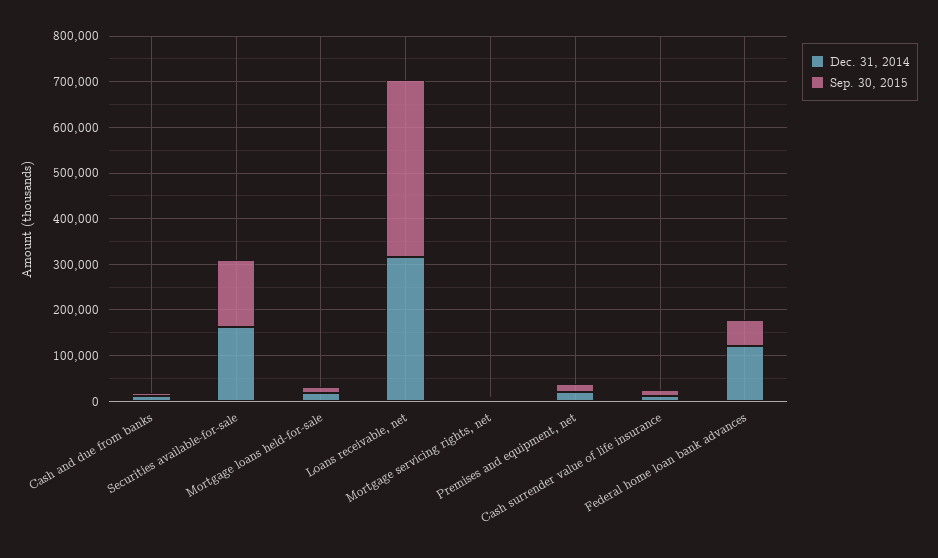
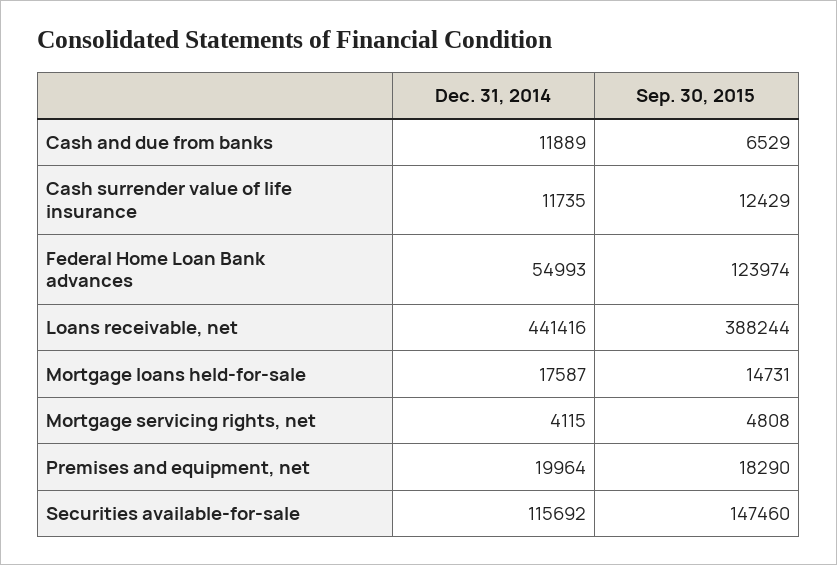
Dec. 31, 2014, Securities available-for-sale: 160000 -> 115692
Dec. 31, 2014, Loans receivable, net: 320000 -> 441416
Dec. 31, 2014, Federal home loan bank advances: 120000 -> 54993
Sep. 30, 2015, Federal home loan bank advances: 60000 -> 123974

